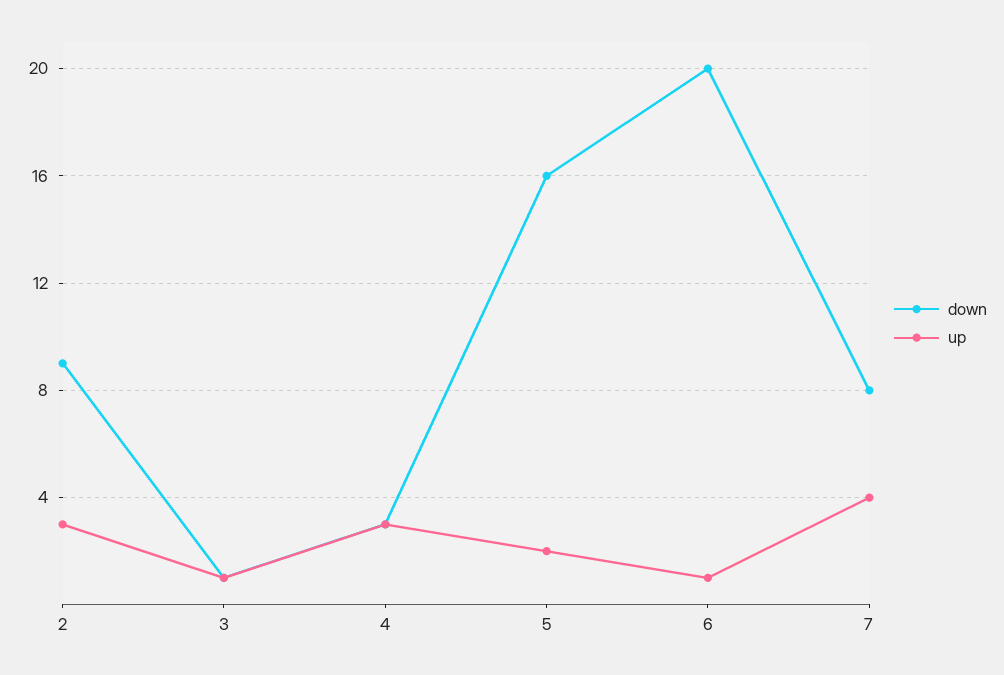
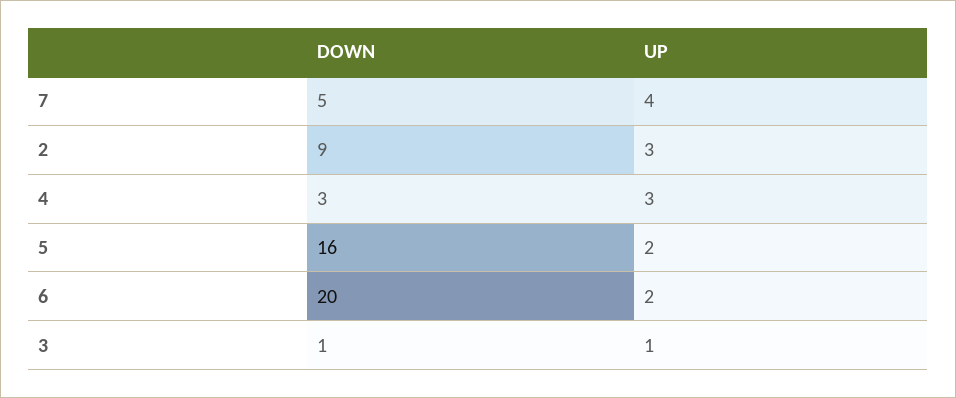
up, 6: 1 -> 2
down, 7: 8 -> 5

